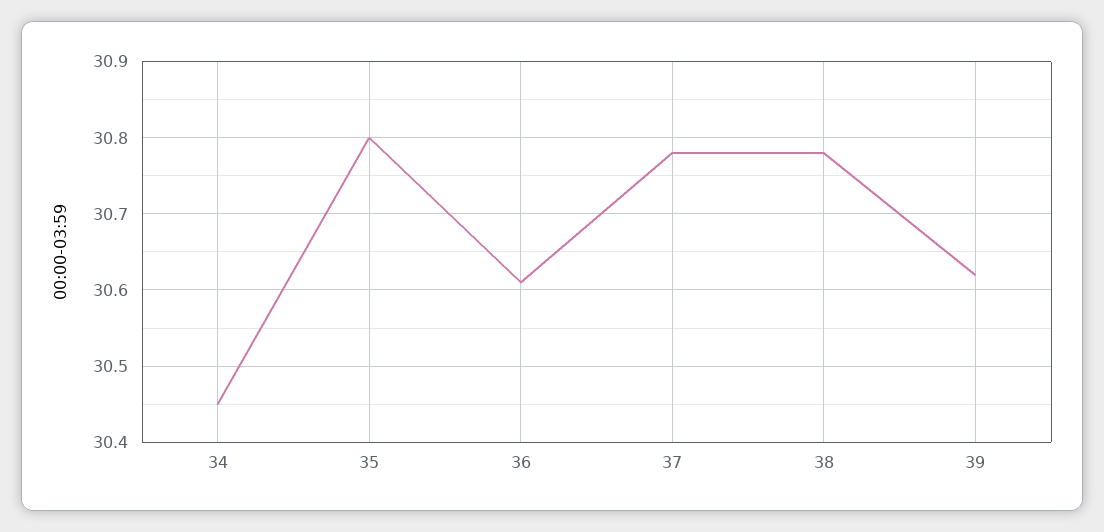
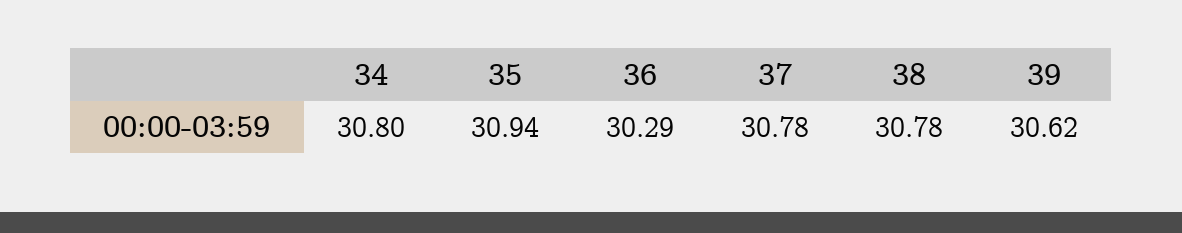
34: 30.45 -> 30.8
35: 30.8 -> 30.94
36: 30.61 -> 30.29

